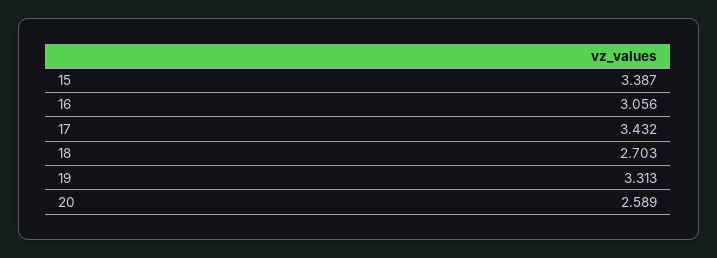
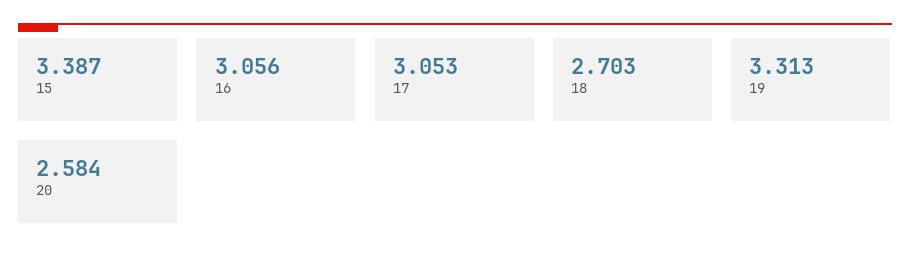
17: 3.432 -> 3.053
20: 2.589 -> 2.584

